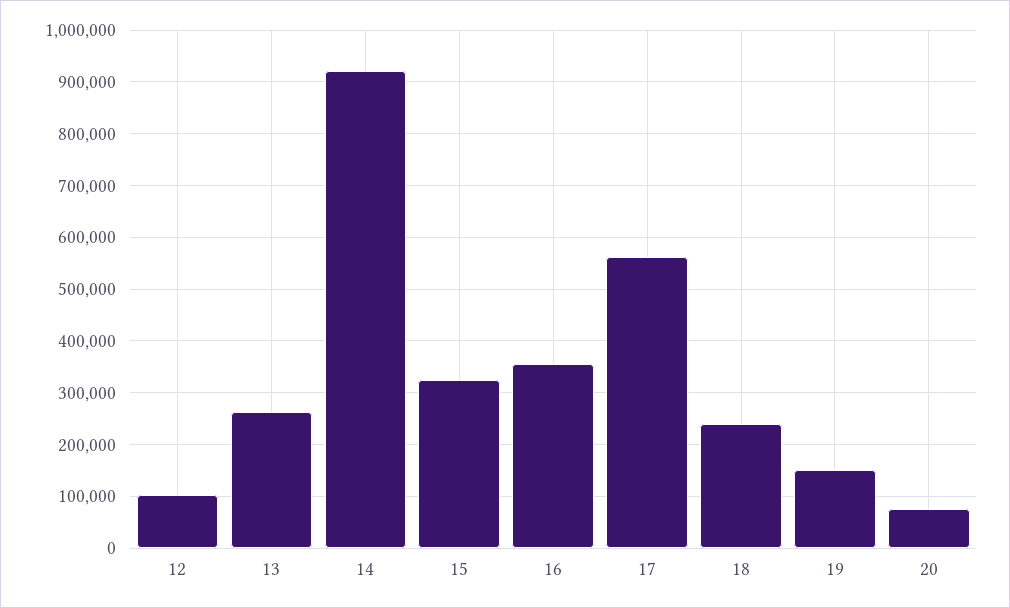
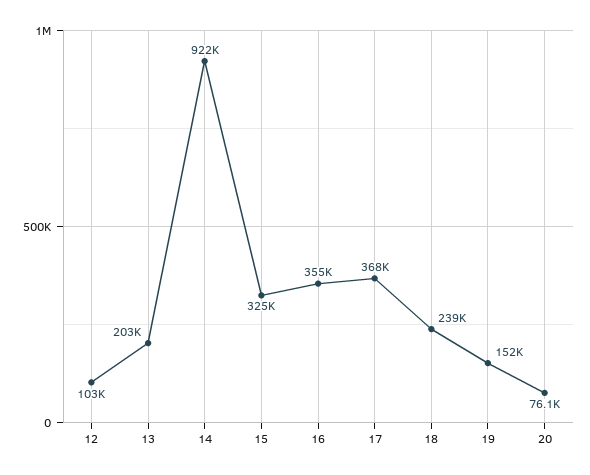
13: 260000 -> 203000
17: 560000 -> 368000

